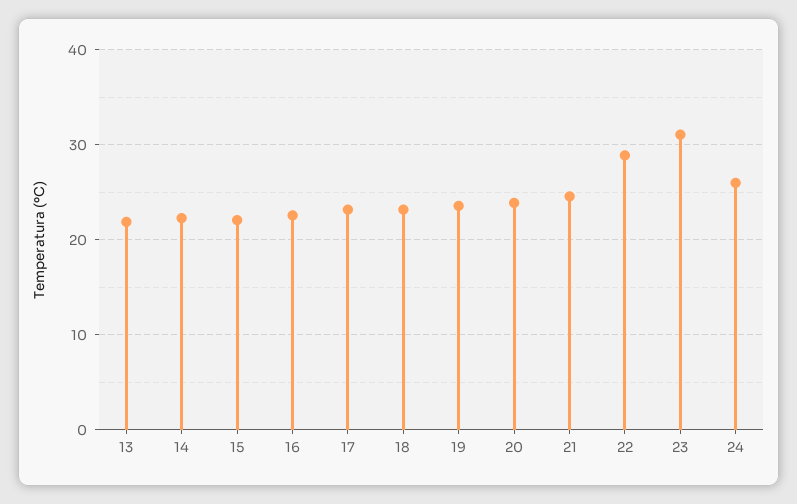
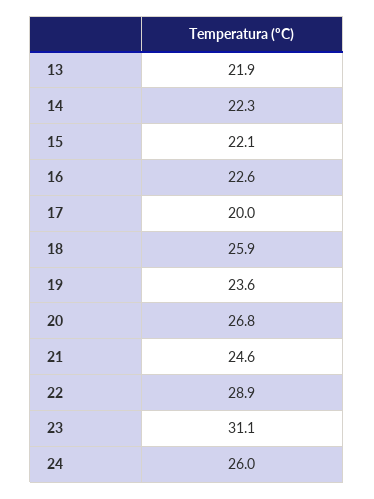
17: 23 -> 20
18: 23 -> 25.9
20: 24 -> 26.8

